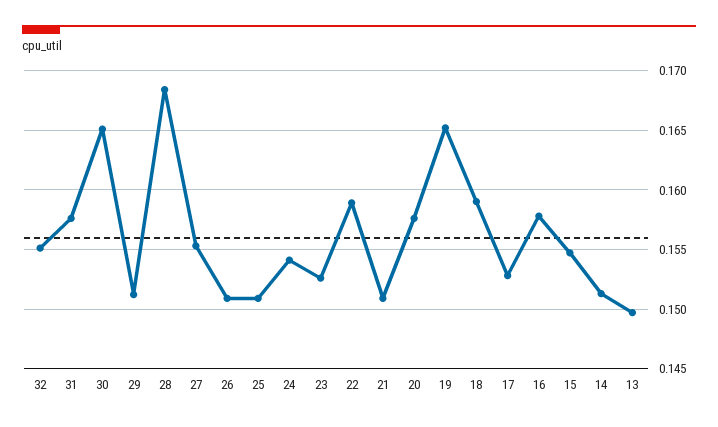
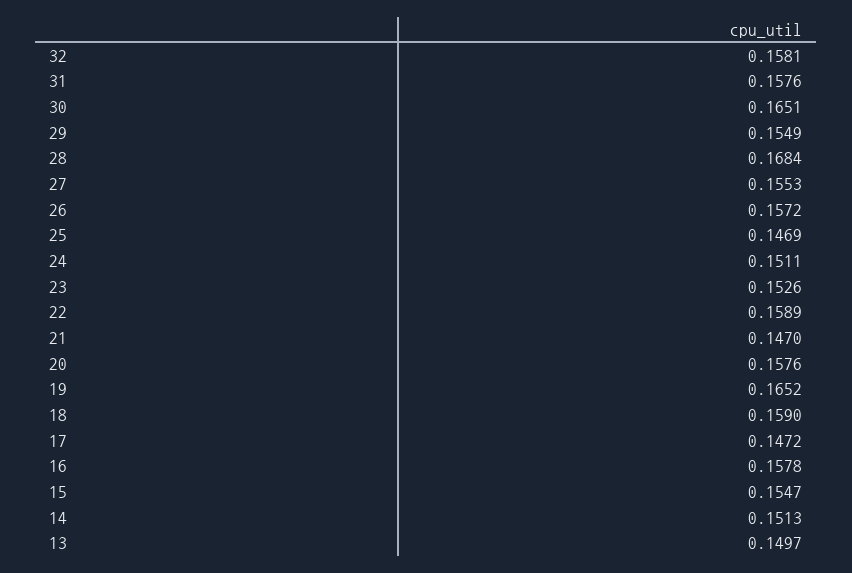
32: 0.155 -> 0.1581
29: 0.151 -> 0.1549
26: 0.151 -> 0.1572
25: 0.151 -> 0.1469
24: 0.154 -> 0.1511
21: 0.151 -> 0.147
17: 0.153 -> 0.1472

